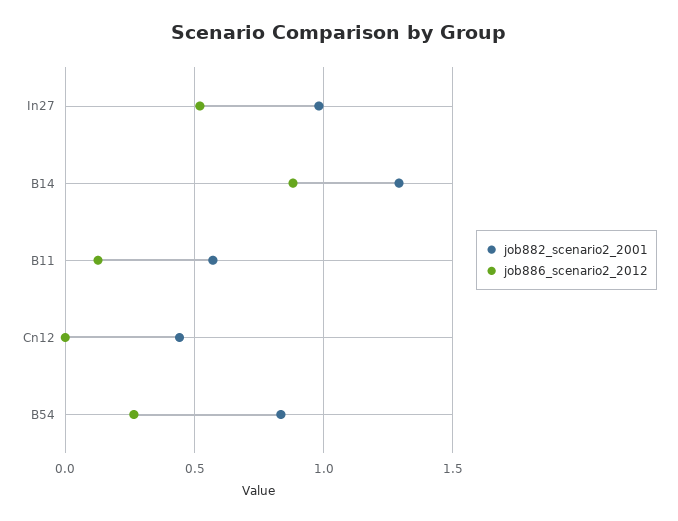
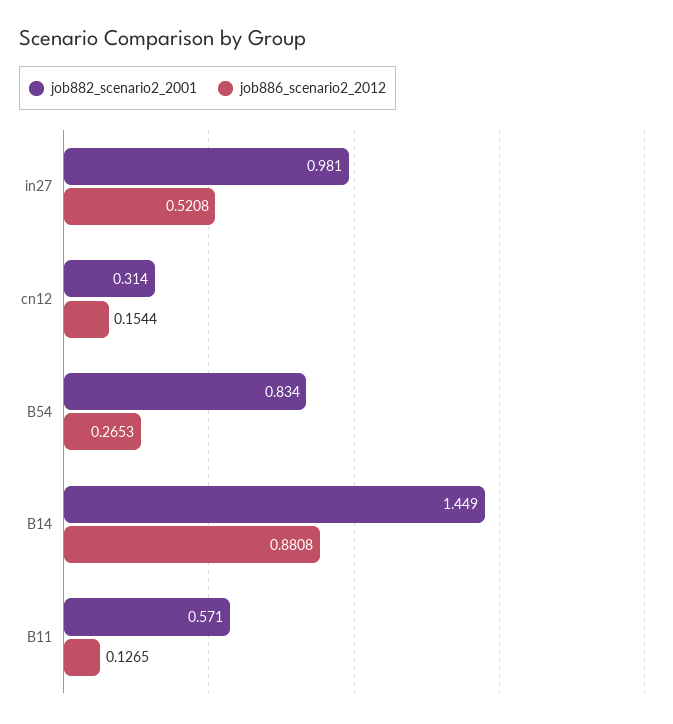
job882_scenario2_2001, B14: 1.3 -> 1.449
job882_scenario2_2001, Cn12: 0.45 -> 0.314
job886_scenario2_2012, Cn12: 0 -> 0.1544

